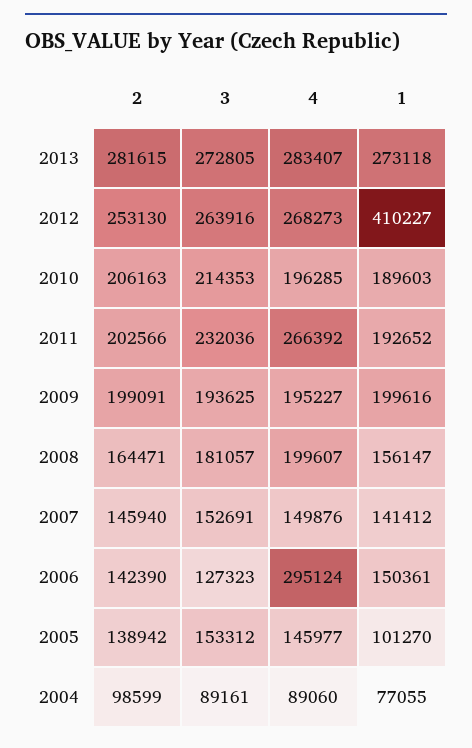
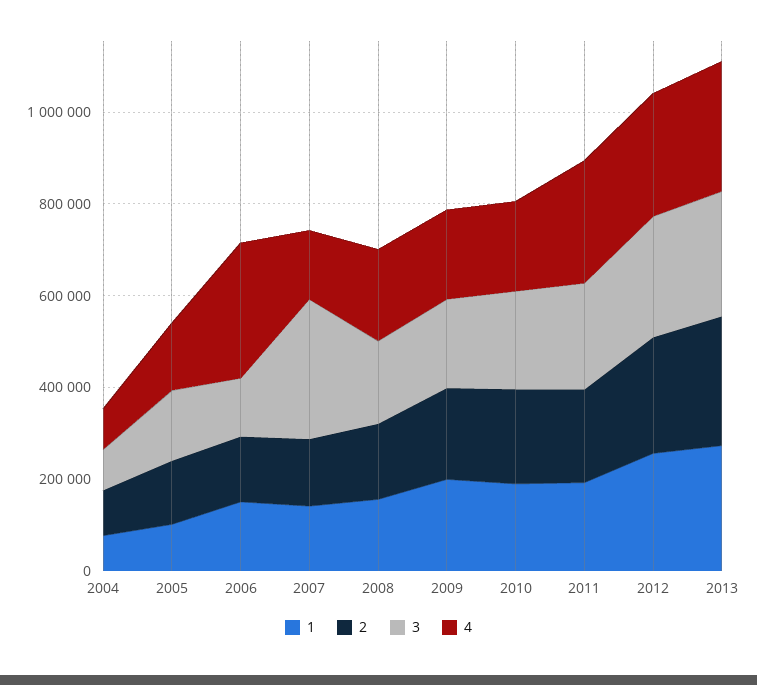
1, 2012: 410227 -> 250000
3, 2007: 152691 -> 300000

